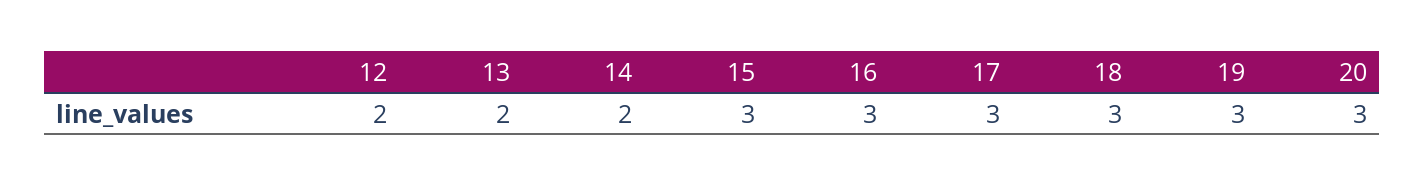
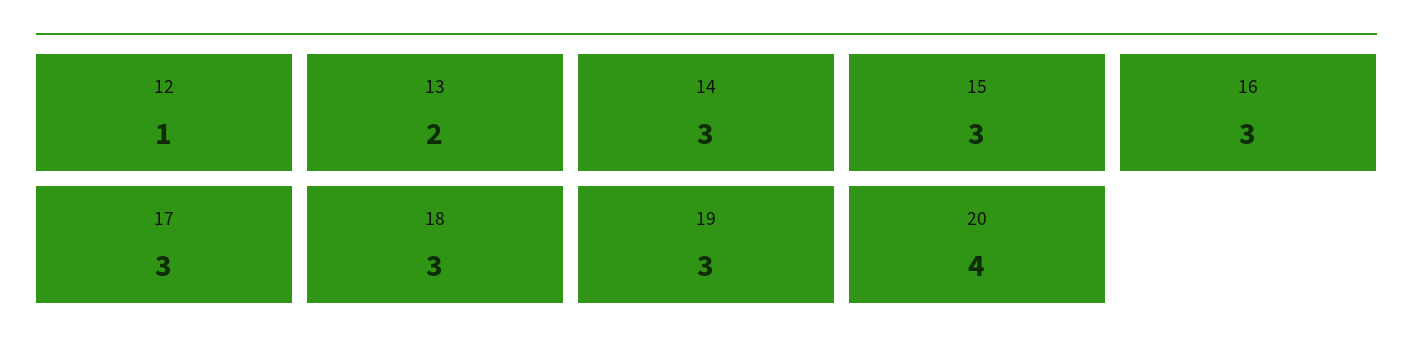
12: 2 -> 1
14: 2 -> 3
20: 3 -> 4

